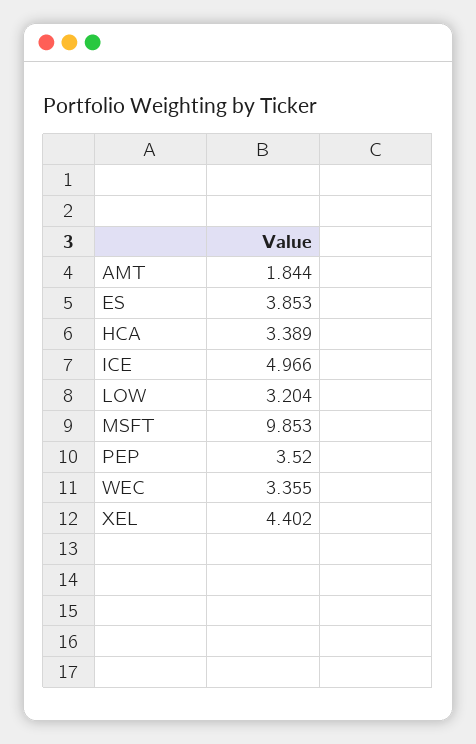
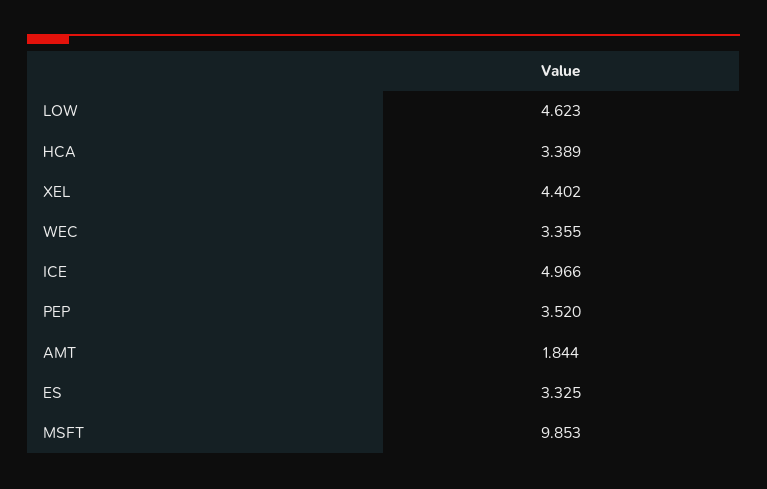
ES: 3.853 -> 3.325
LOW: 3.204 -> 4.623

